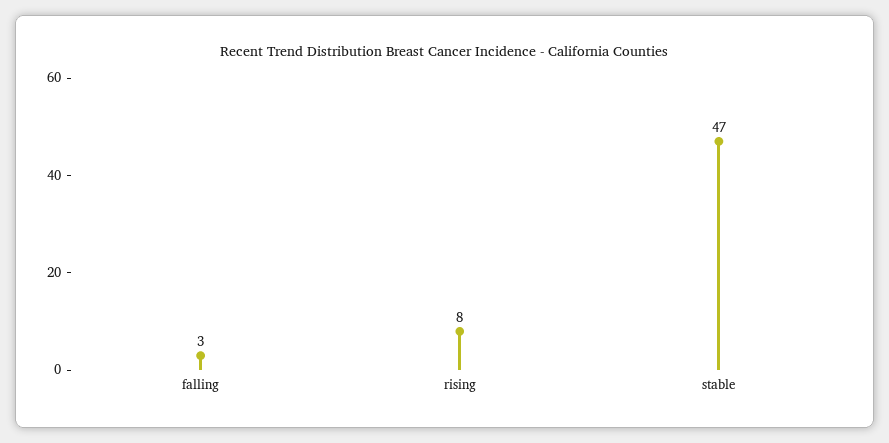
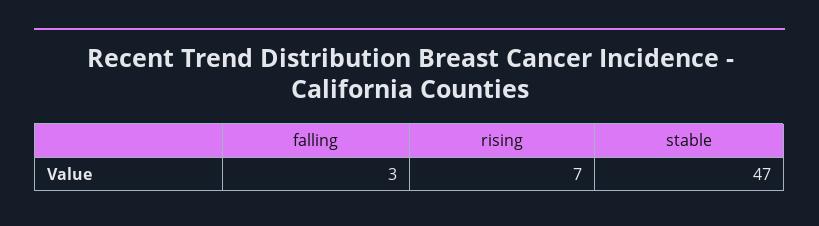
rising: 8 -> 7

